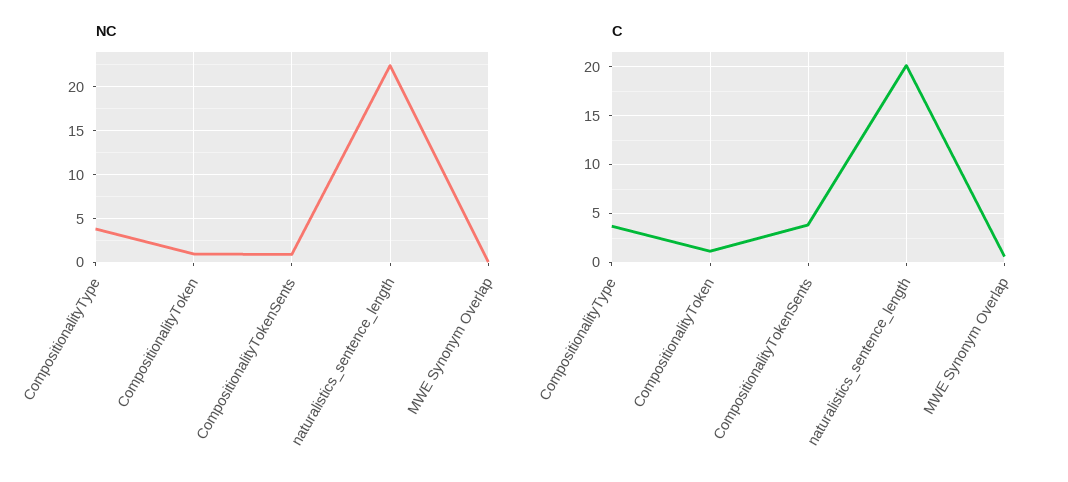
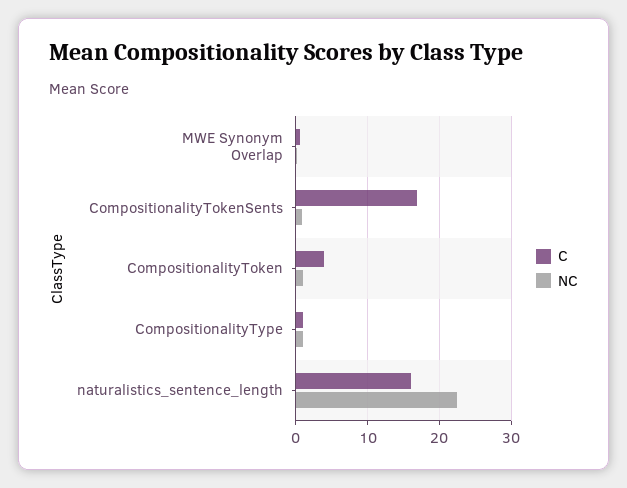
NC, CompositionalityType: 4 -> 1
C, CompositionalityType: 4 -> 1
C, CompositionalityToken: 1 -> 4
C, CompositionalityTokenSents: 4 -> 17
C, naturalistics_sentence_length: 20 -> 16

